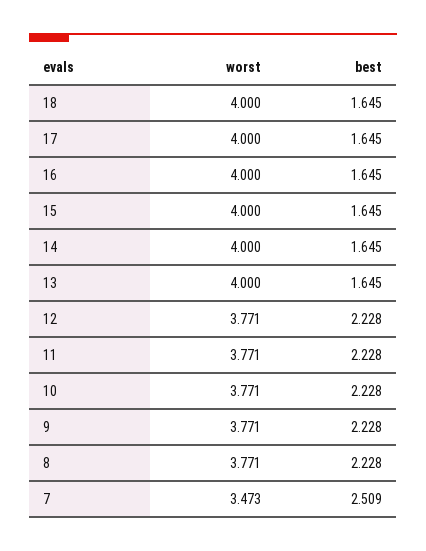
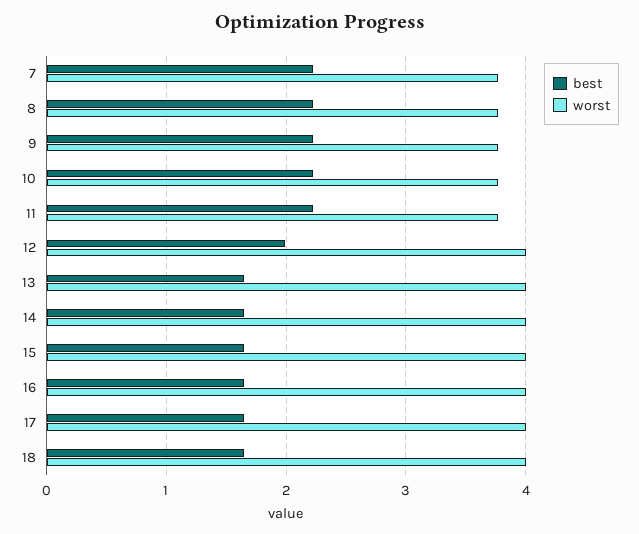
worst, 12: 3.771 -> 4
best, 12: 2.228 -> 2
worst, 7: 3.473 -> 3.8
best, 7: 2.509 -> 2.2

